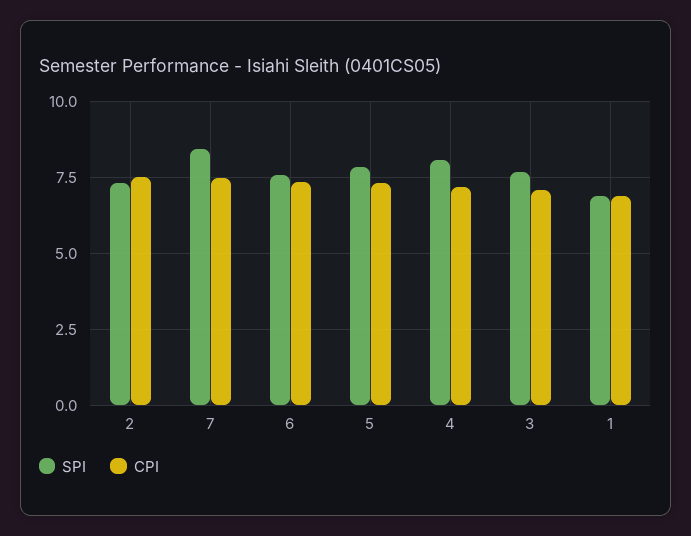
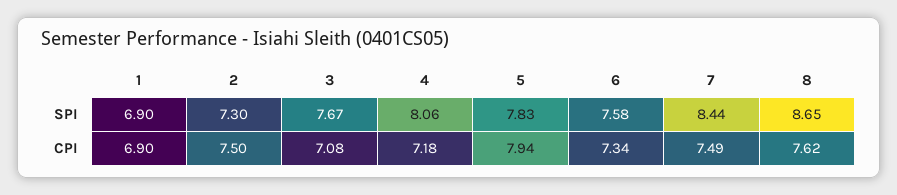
CPI, 5: 7.25 -> 7.94
SPI, 8: none -> 8.65
CPI, 8: none -> 7.62

